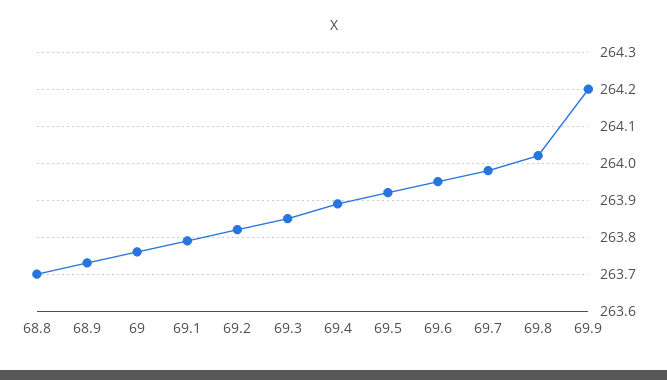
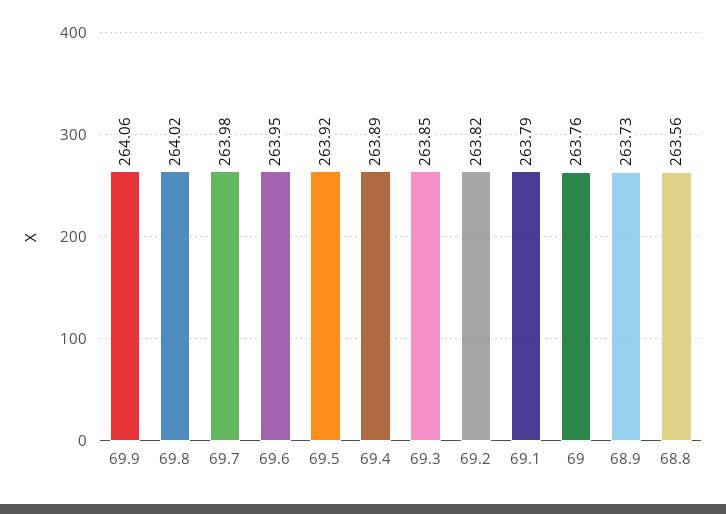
68.8: 263.7 -> 263.56
69.9: 264.2 -> 264.06

